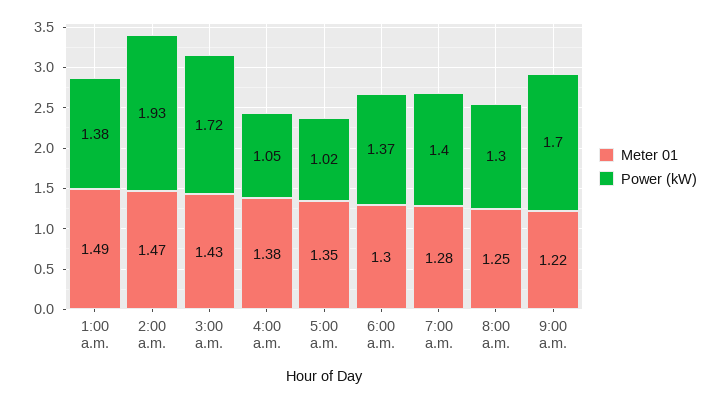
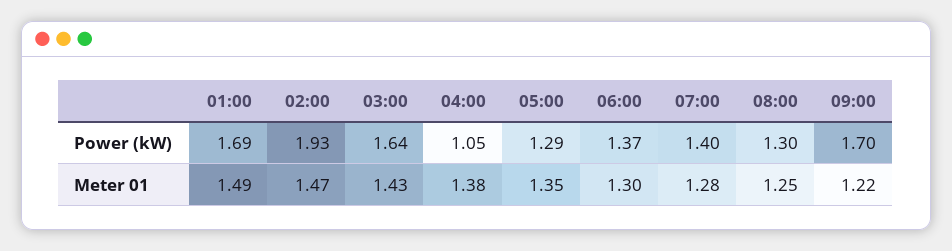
Power (kW), 1:00 a.m.: 1.38 -> 1.69
Power (kW), 3:00 a.m.: 1.72 -> 1.64
Power (kW), 5:00 a.m.: 1.02 -> 1.29

